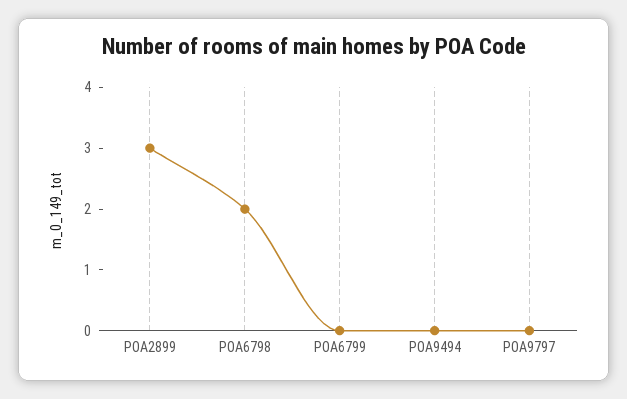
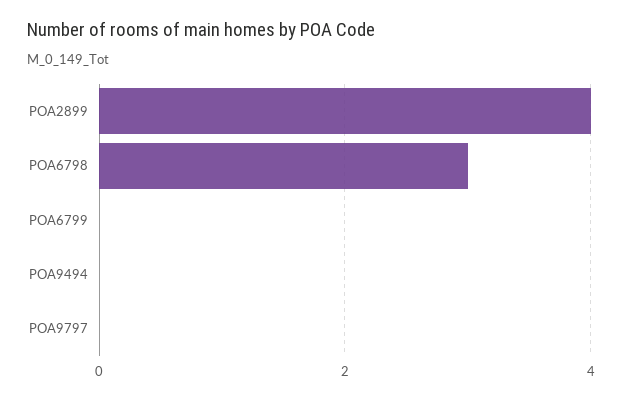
POA2899: 3 -> 4
POA6798: 2 -> 3

